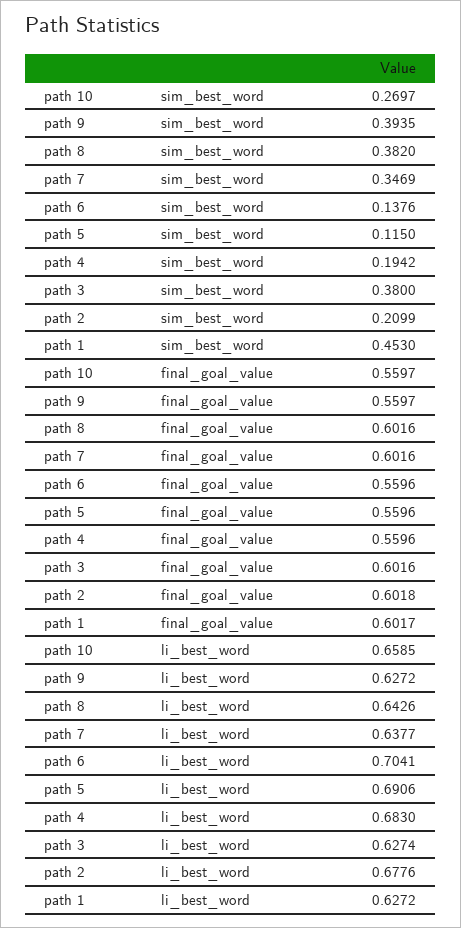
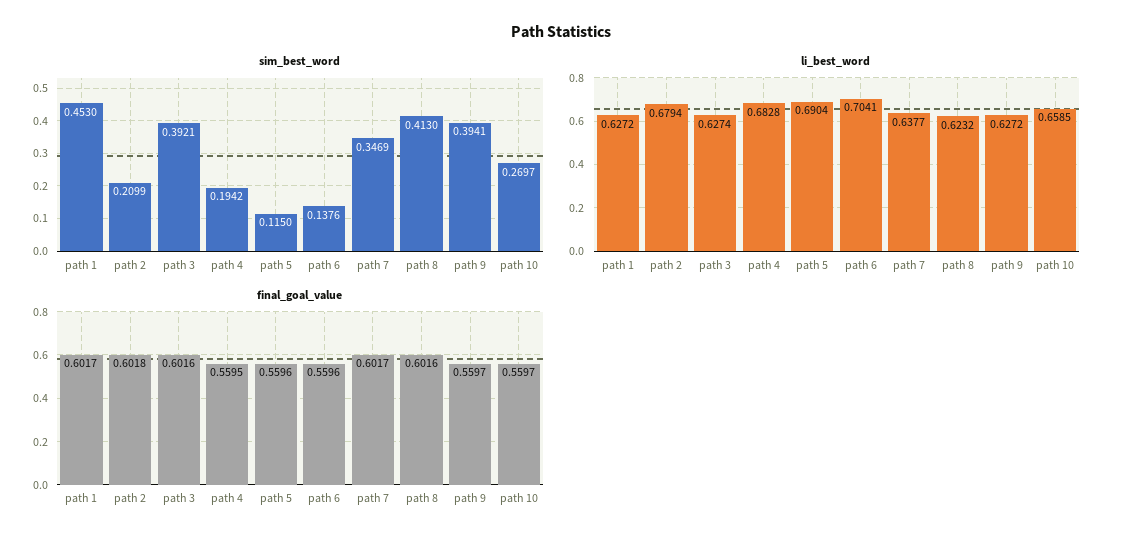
sim_best_word, path 9: 0.3935 -> 0.3941
sim_best_word, path 8: 0.382 -> 0.413
sim_best_word, path 3: 0.38 -> 0.3921
final_goal_value, path 7: 0.6016 -> 0.6017
final_goal_value, path 4: 0.5596 -> 0.5595
li_best_word, path 8: 0.6426 -> 0.6232
li_best_word, path 5: 0.6906 -> 0.6904
li_best_word, path 4: 0.683 -> 0.6828
li_best_word, path 2: 0.6776 -> 0.6794

